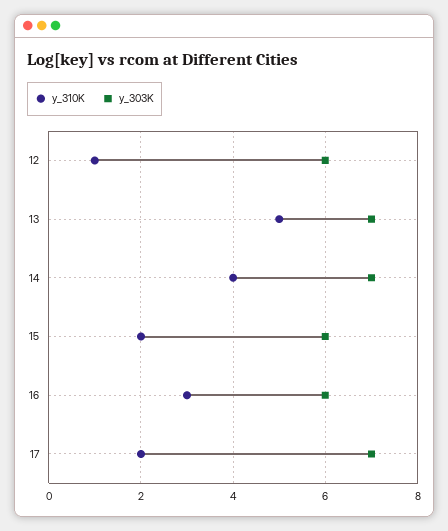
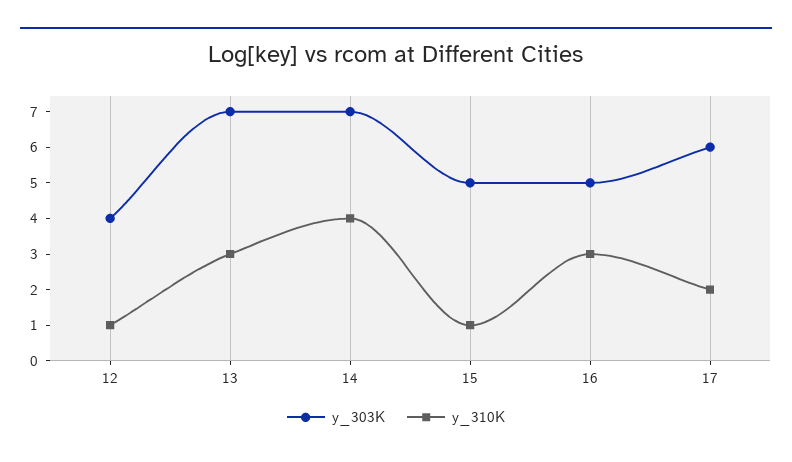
y_303K, 12: 6 -> 4
y_310K, 13: 5 -> 3
y_310K, 15: 2 -> 1
y_303K, 15: 6 -> 5
y_303K, 16: 6 -> 5
y_303K, 17: 7 -> 6

